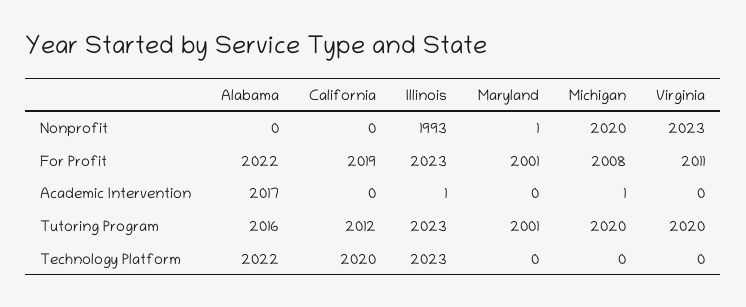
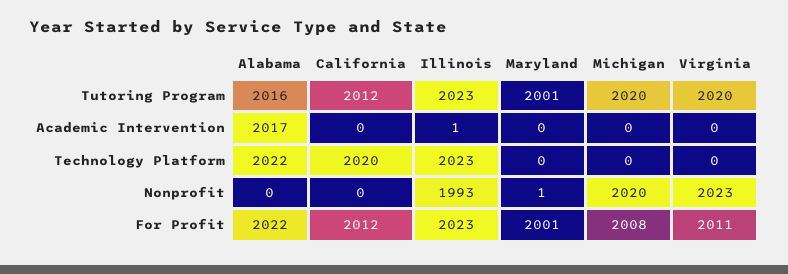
California, For Profit: 2019 -> 2012
Michigan, Academic Intervention: 1 -> 0

